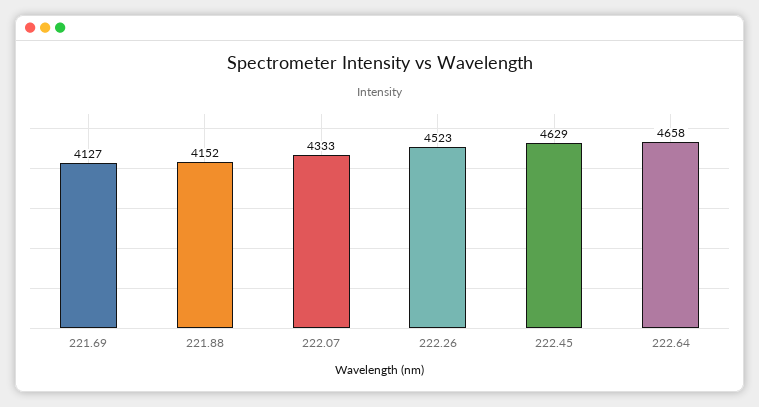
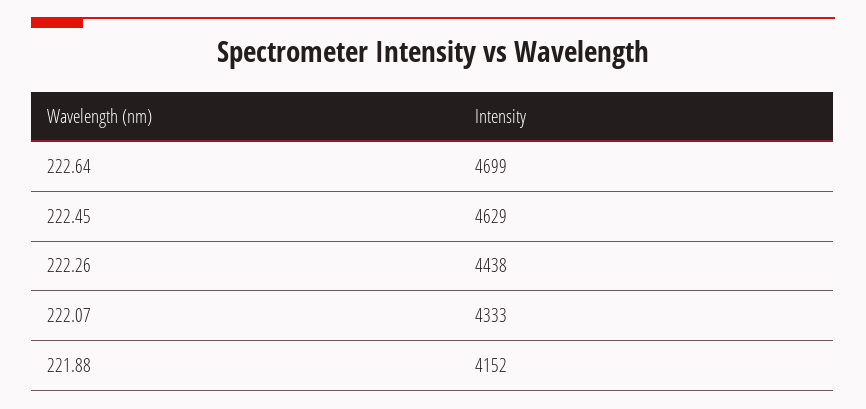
221.69: 4127 -> none
222.26: 4523 -> 4438
222.64: 4658 -> 4699

